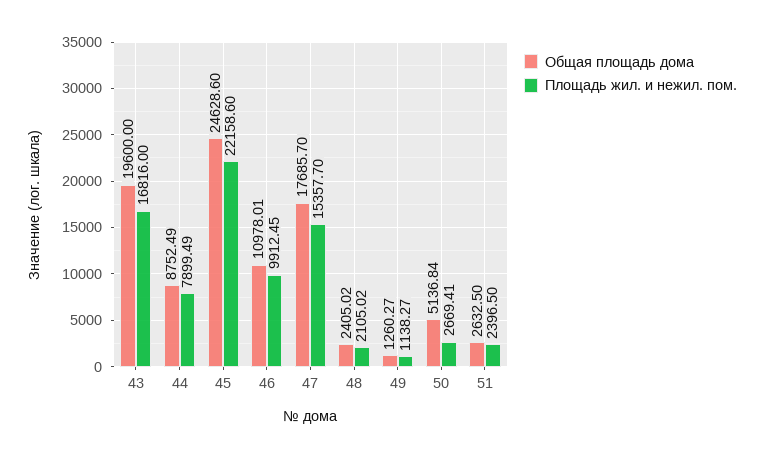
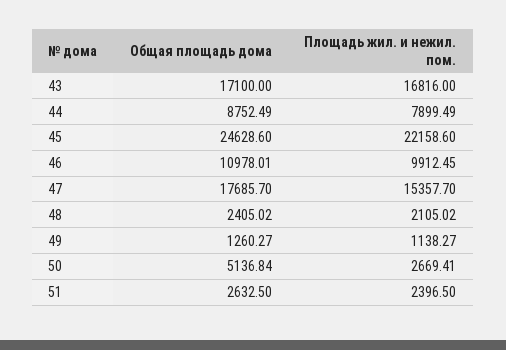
Общая площадь дома, 43: 19600 -> 17100

